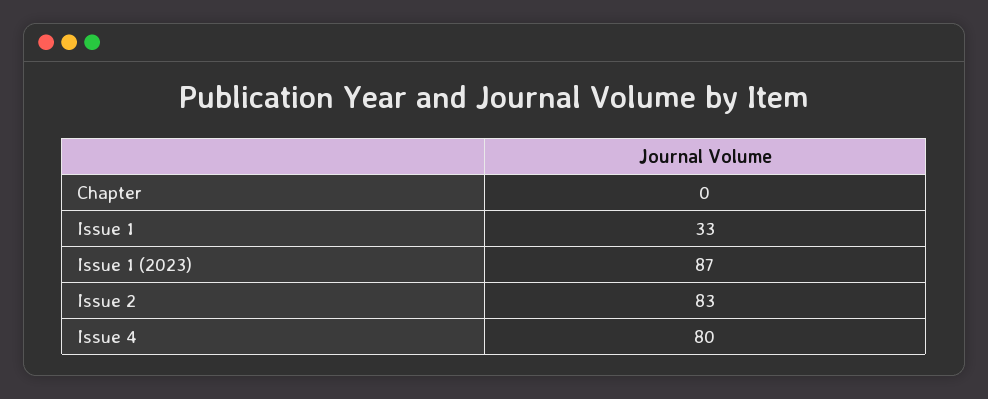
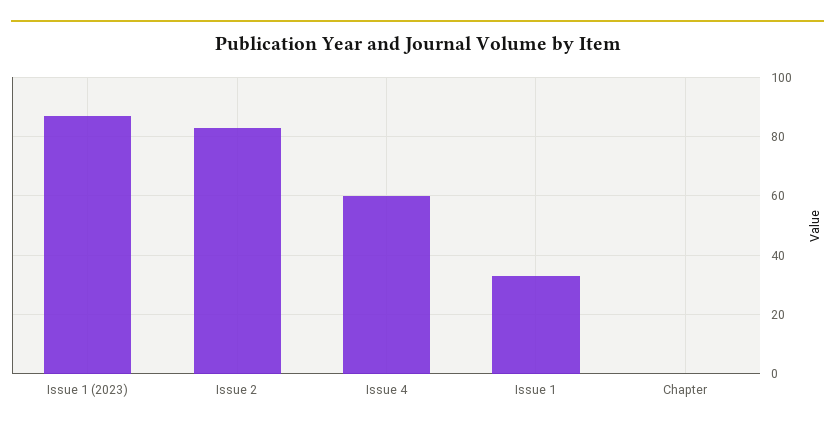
Issue 4: 80 -> 60

